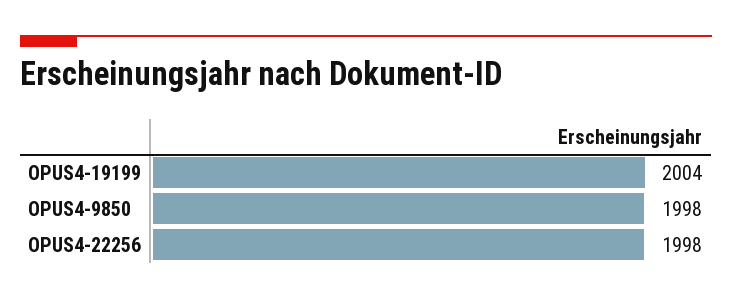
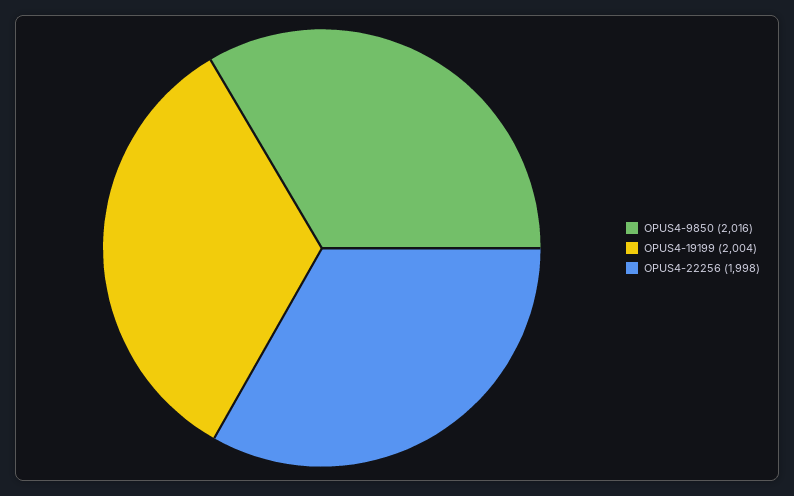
OPUS4-9850: 1998 -> 2016

